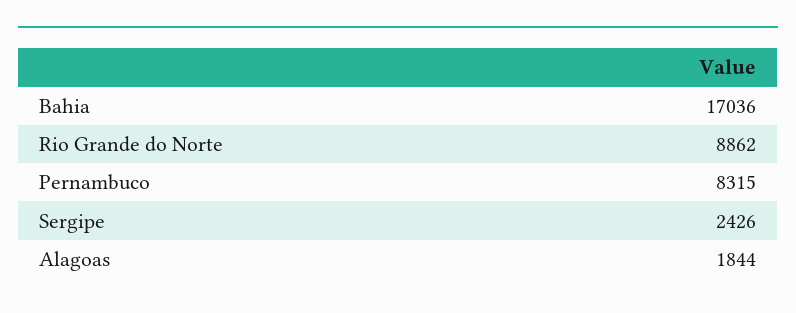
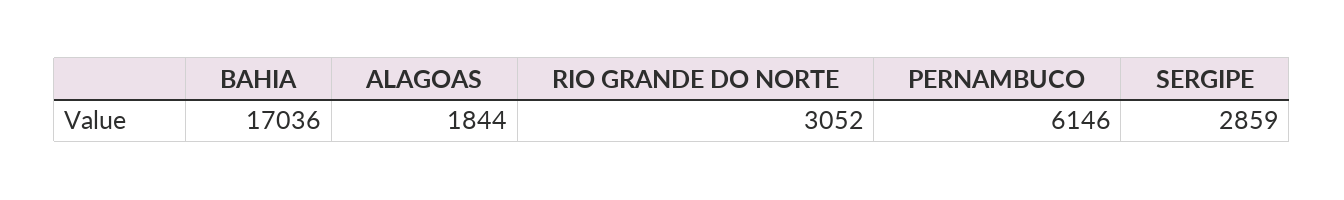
Rio Grande do Norte: 8862 -> 3052
Pernambuco: 8315 -> 6146
Sergipe: 2426 -> 2859

